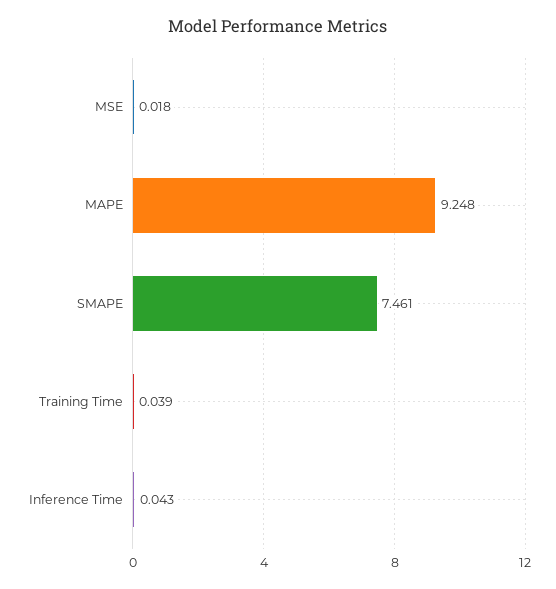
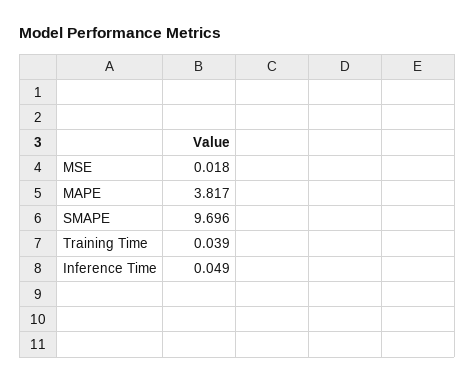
MAPE: 9.248 -> 3.817
SMAPE: 7.461 -> 9.696
Inference Time: 0.043 -> 0.049

